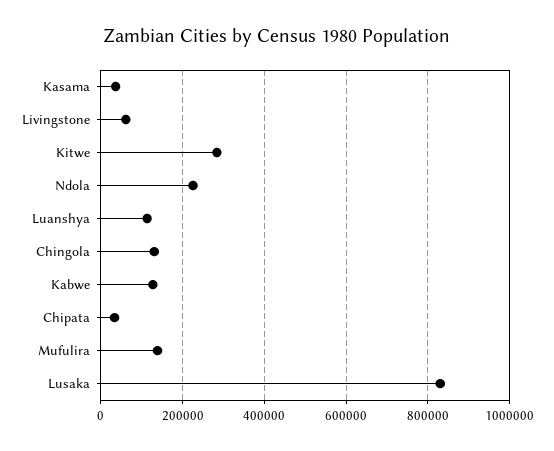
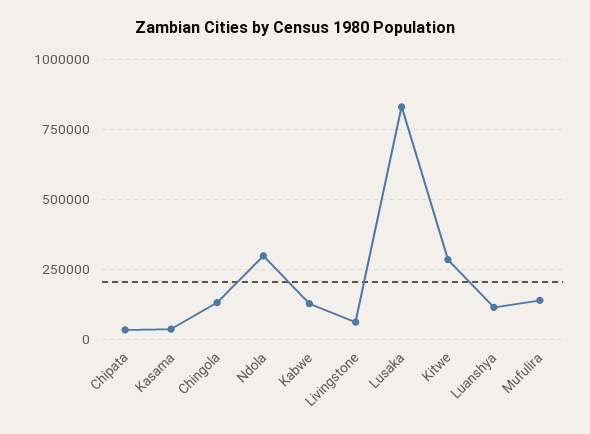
Ndola: 220000 -> 300000

